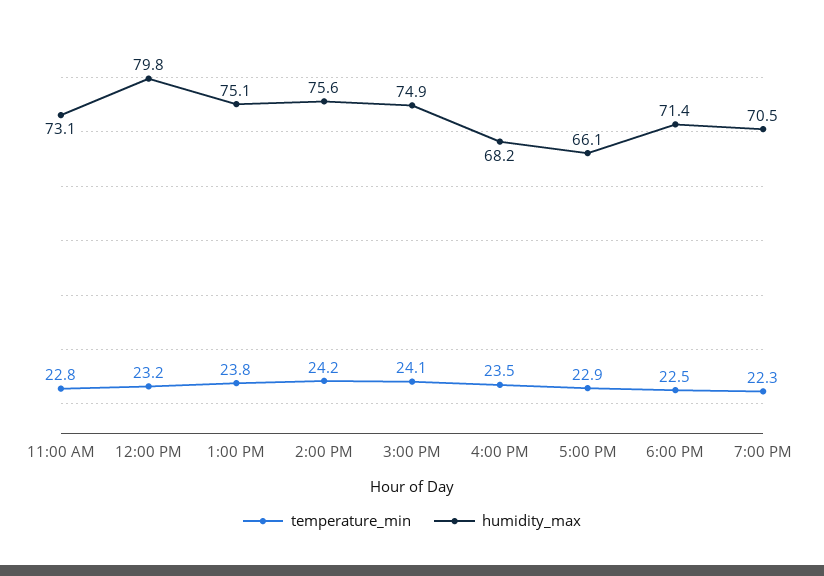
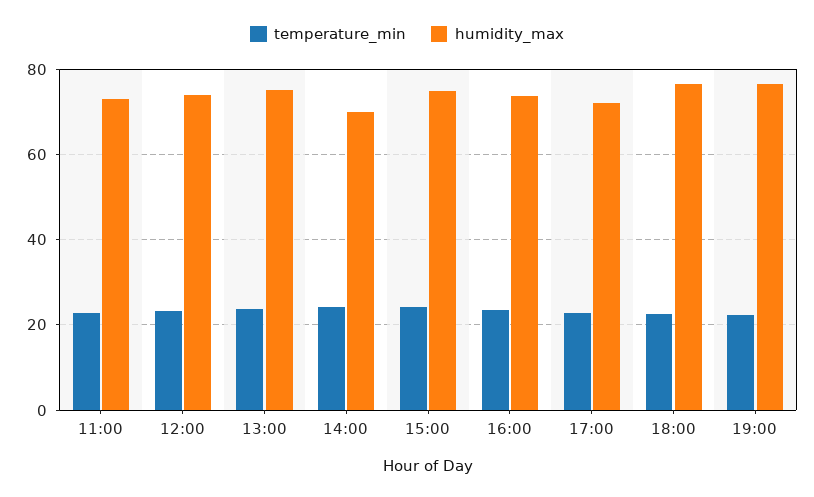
humidity_max, 12:00 PM: 79.8 -> 74
humidity_max, 2:00 PM: 75.6 -> 70
humidity_max, 4:00 PM: 68.2 -> 74
humidity_max, 5:00 PM: 66.1 -> 72
humidity_max, 6:00 PM: 71.4 -> 76
humidity_max, 7:00 PM: 70.5 -> 76

